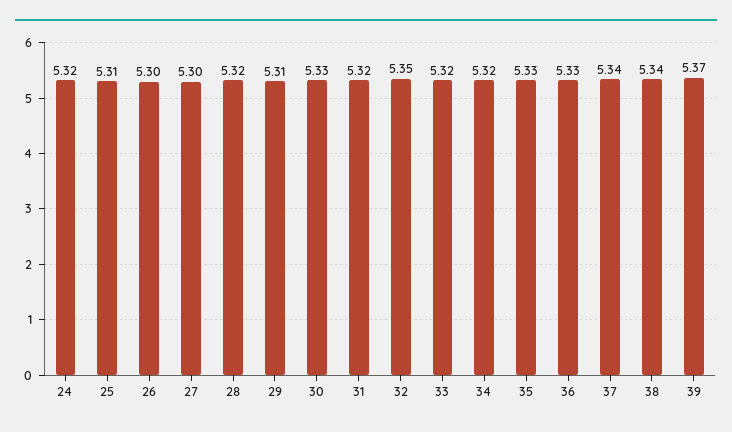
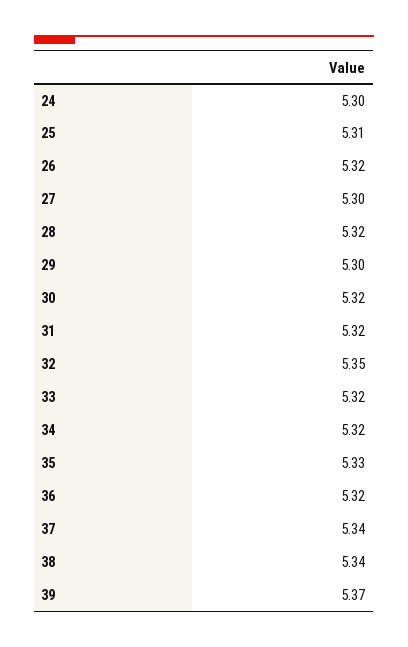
24: 5.32 -> 5.3
26: 5.3 -> 5.32
29: 5.31 -> 5.3
30: 5.33 -> 5.32
36: 5.33 -> 5.32

